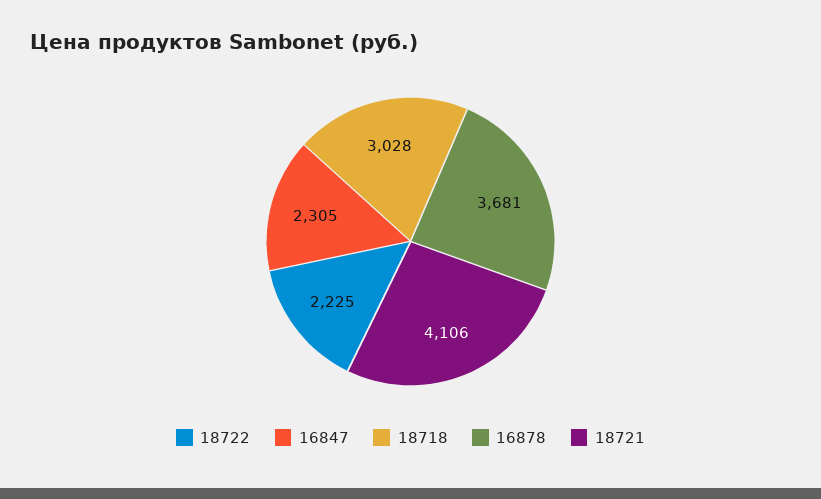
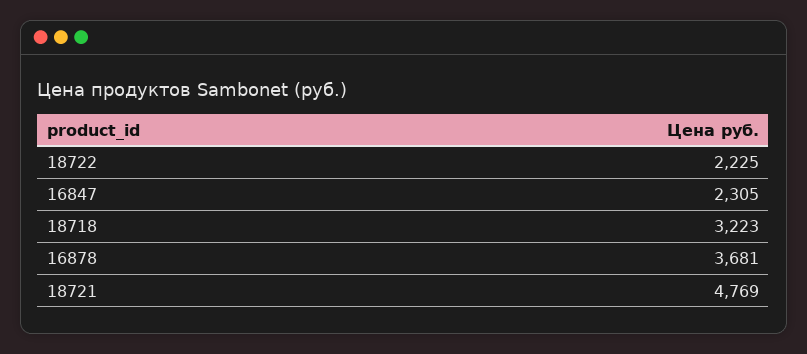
18718: 3028 -> 3223
18721: 4106 -> 4769

